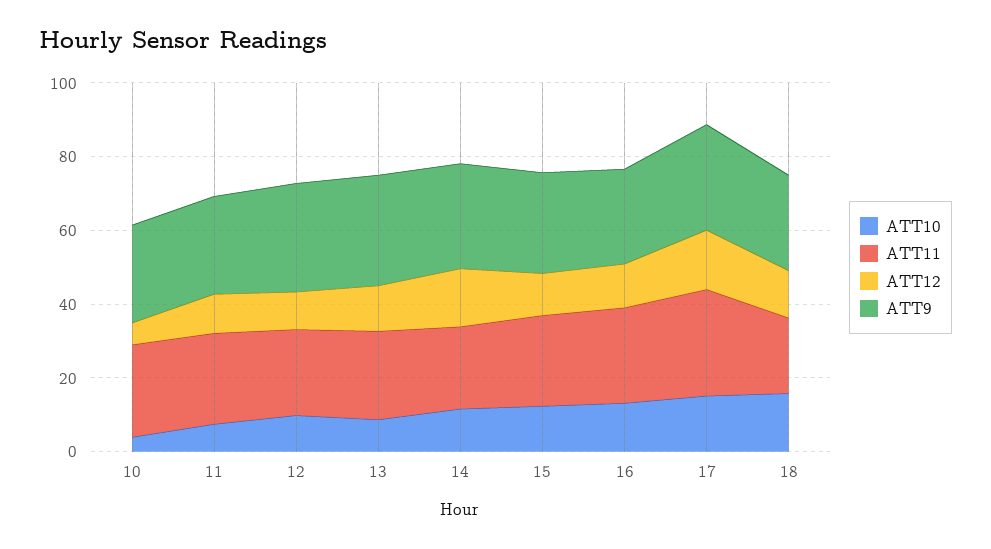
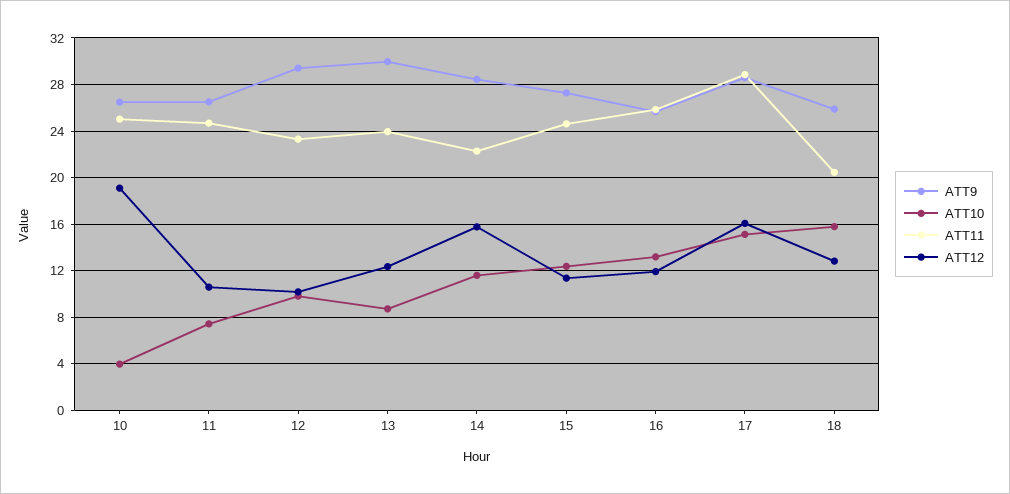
ATT12, 10: 5 -> 19

